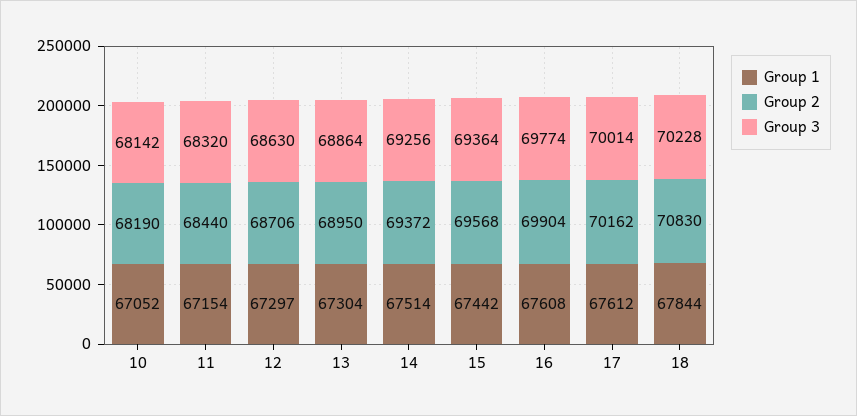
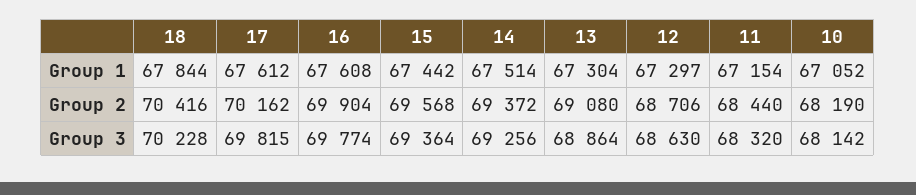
Group 2, 13: 68950 -> 69080
Group 3, 17: 70014 -> 69815
Group 2, 18: 70830 -> 70416

